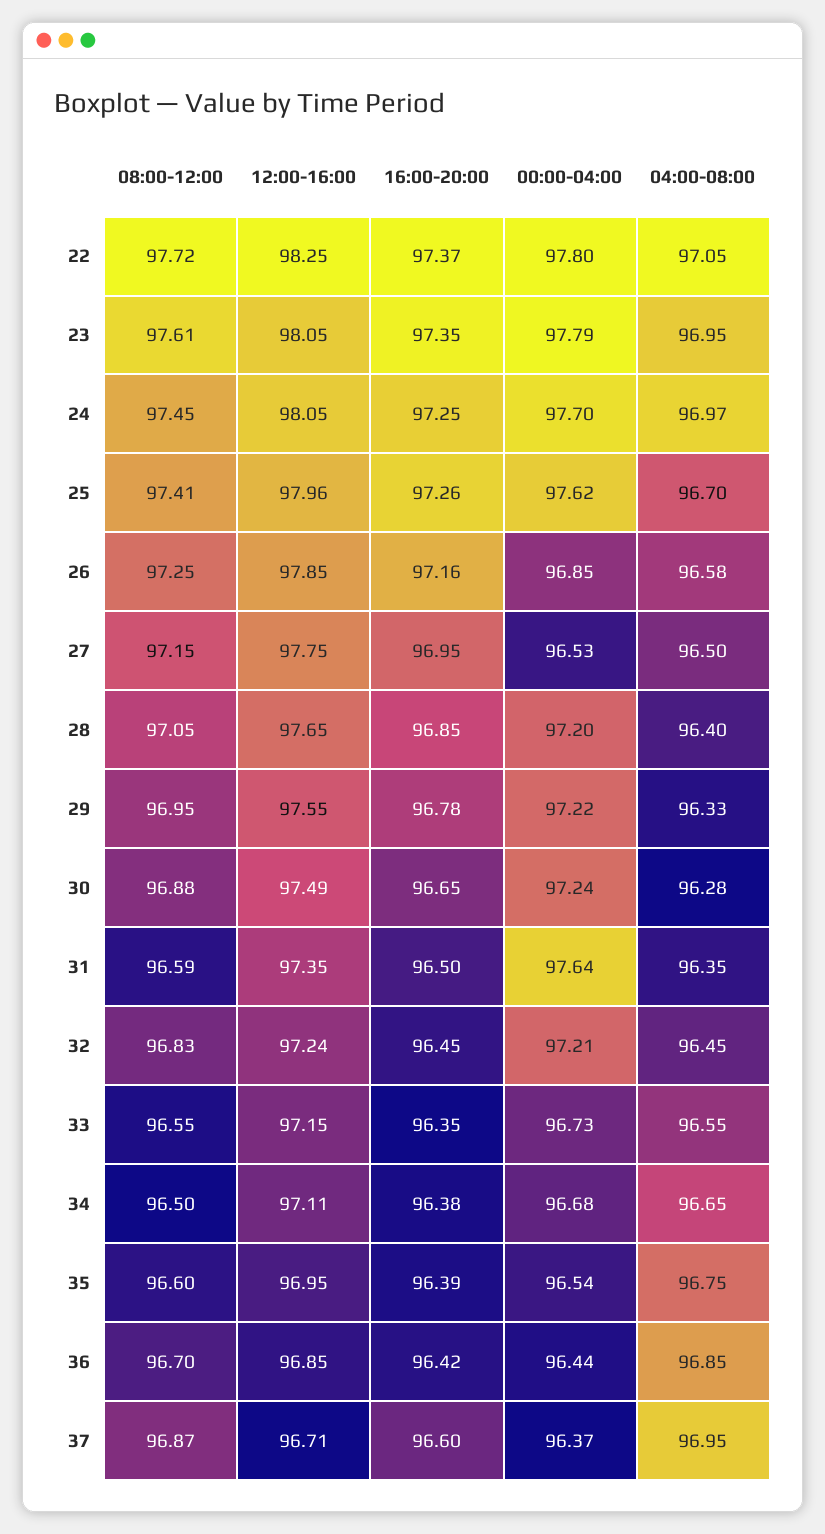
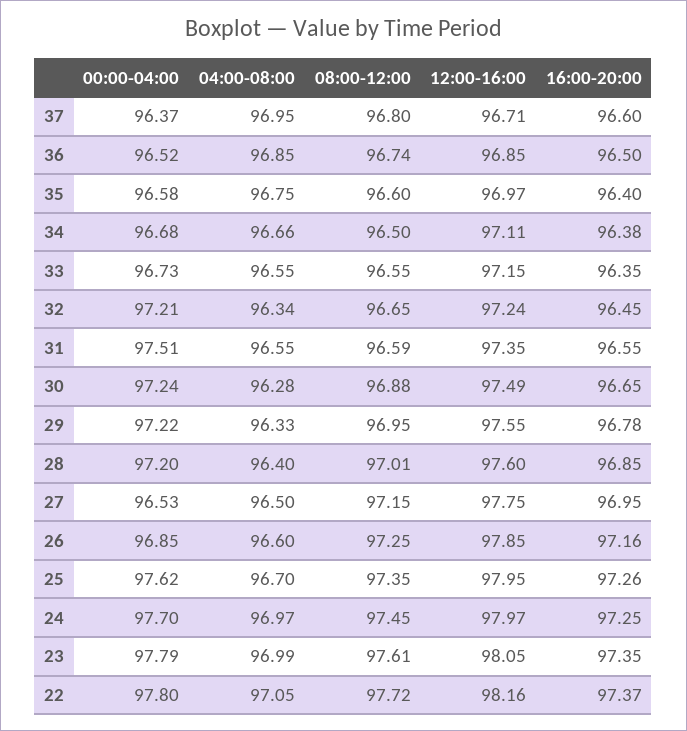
12:00-16:00, 22: 98.25 -> 98.16
04:00-08:00, 23: 96.95 -> 96.99
12:00-16:00, 24: 98.05 -> 97.97
08:00-12:00, 25: 97.41 -> 97.35
12:00-16:00, 25: 97.96 -> 97.95
04:00-08:00, 26: 96.58 -> 96.6
08:00-12:00, 28: 97.05 -> 97.01
12:00-16:00, 28: 97.65 -> 97.6
16:00-20:00, 31: 96.5 -> 96.55
00:00-04:00, 31: 97.64 -> 97.51
04:00-08:00, 31: 96.35 -> 96.55
08:00-12:00, 32: 96.83 -> 96.65
04:00-08:00, 32: 96.45 -> 96.34
04:00-08:00, 34: 96.65 -> 96.66
12:00-16:00, 35: 96.95 -> 96.97
16:00-20:00, 35: 96.39 -> 96.4
00:00-04:00, 35: 96.54 -> 96.58
08:00-12:00, 36: 96.7 -> 96.74
16:00-20:00, 36: 96.42 -> 96.5
00:00-04:00, 36: 96.44 -> 96.52
08:00-12:00, 37: 96.87 -> 96.8

